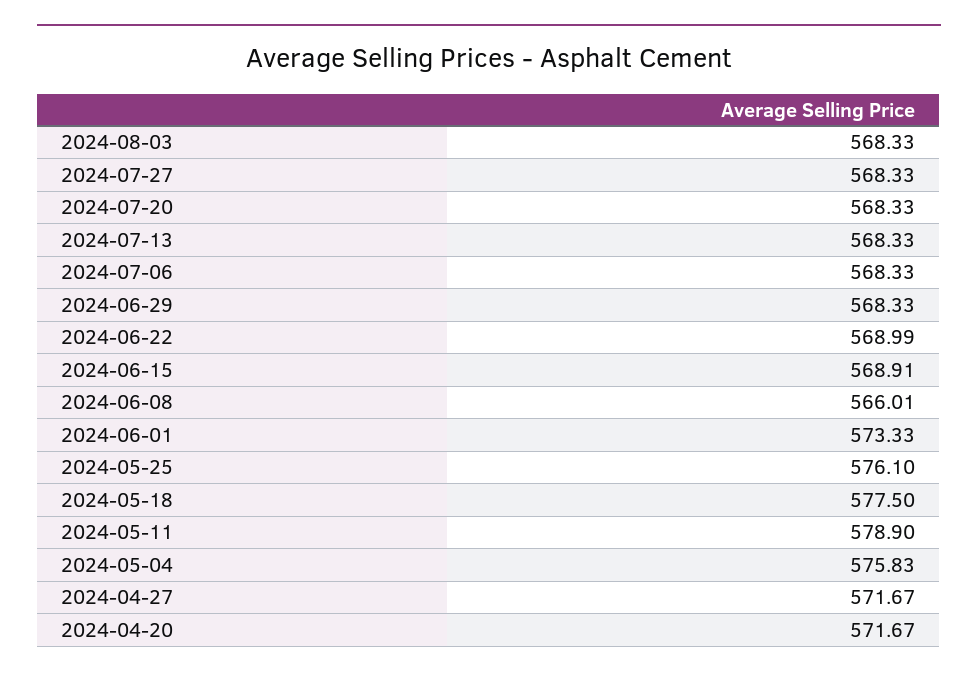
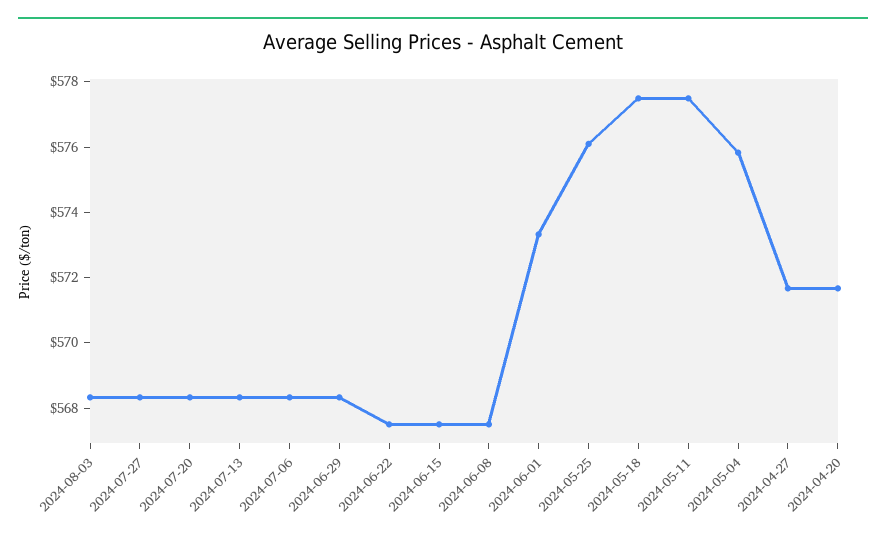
2024-06-22: 568.99 -> 567.5
2024-06-15: 568.91 -> 567.5
2024-06-08: 566.01 -> 567.5
2024-05-11: 578.9 -> 577.5

